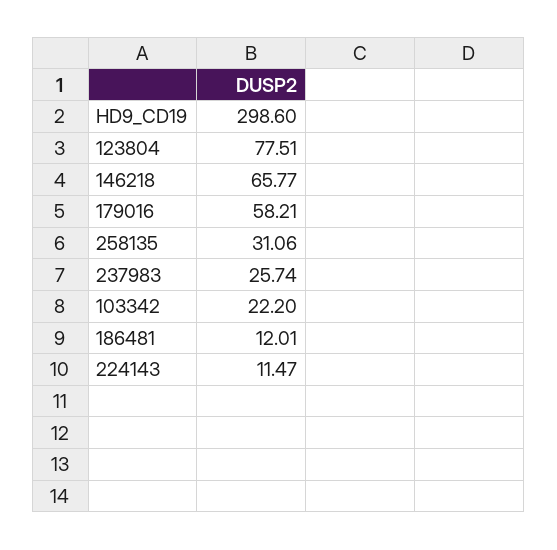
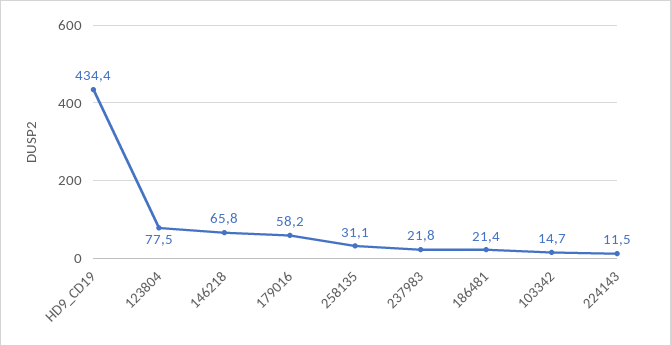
HD9_CD19: 298.6 -> 434.4
237983: 25.74 -> 21.8
103342: 22.2 -> 14.7
186481: 12.01 -> 21.4

